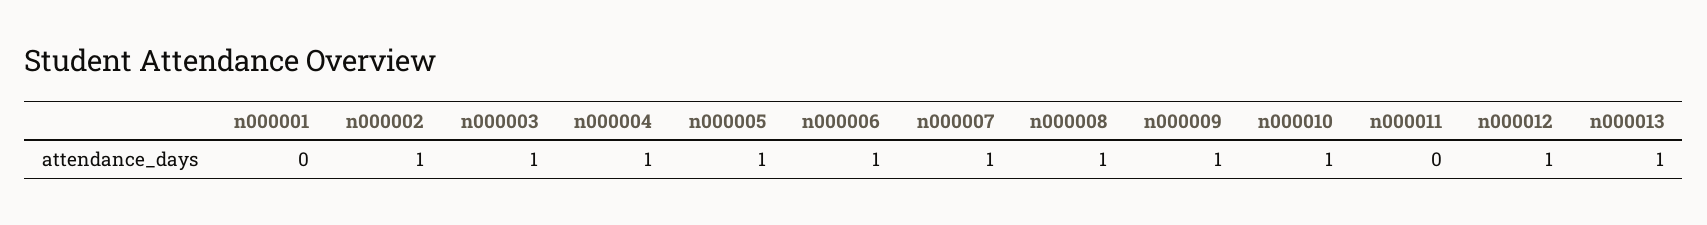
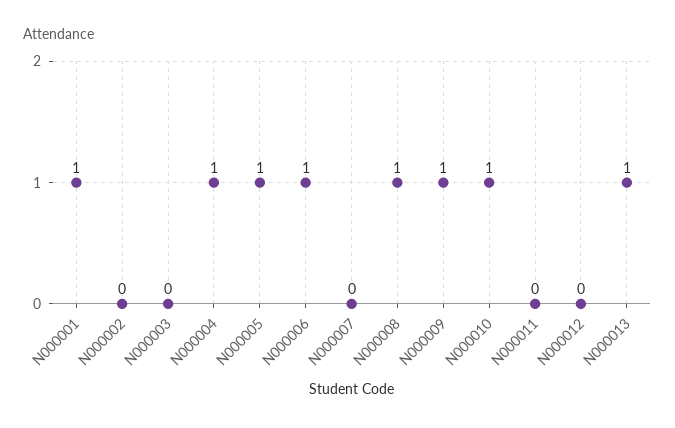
n000001: 0 -> 1
n000002: 1 -> 0
n000003: 1 -> 0
n000007: 1 -> 0
n000012: 1 -> 0

